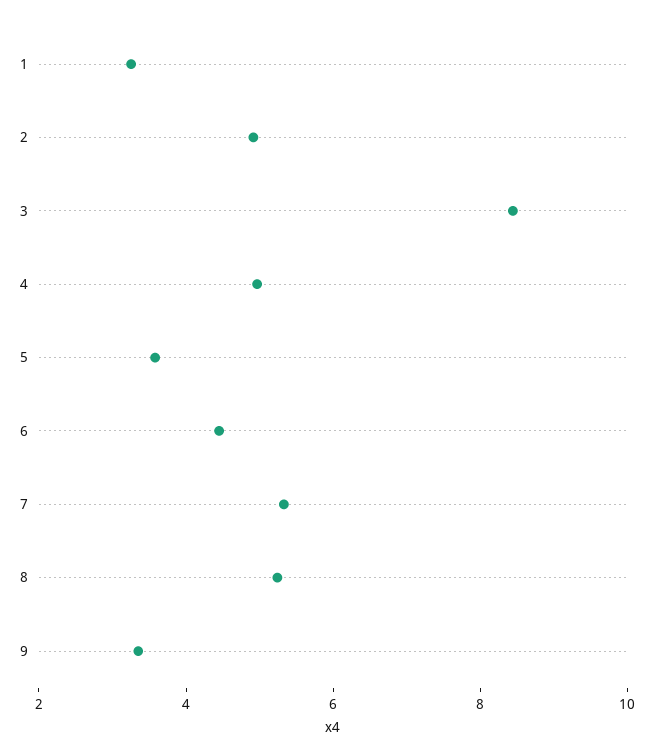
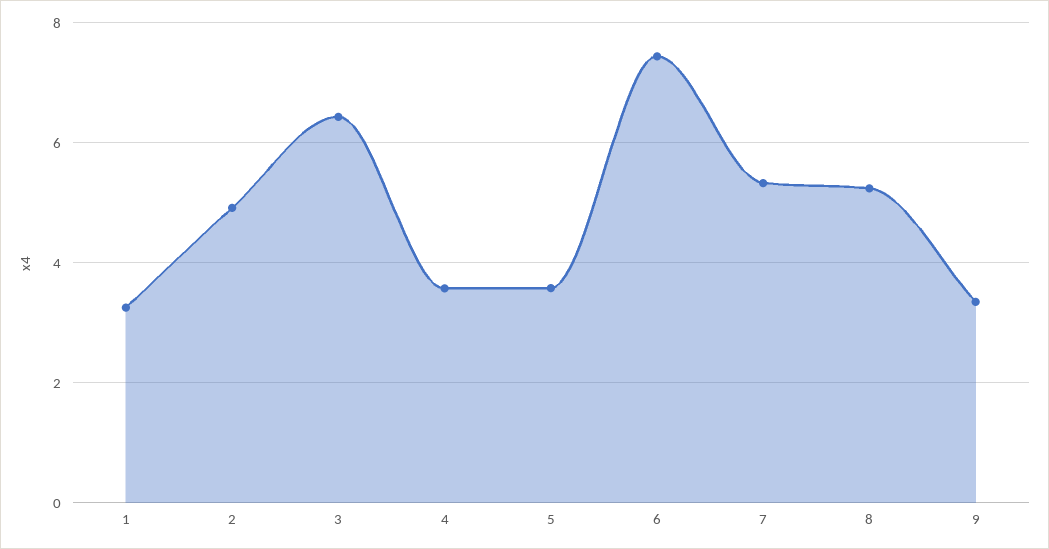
3: 8.5 -> 6.4
4: 5 -> 3.6
6: 4.5 -> 7.4

